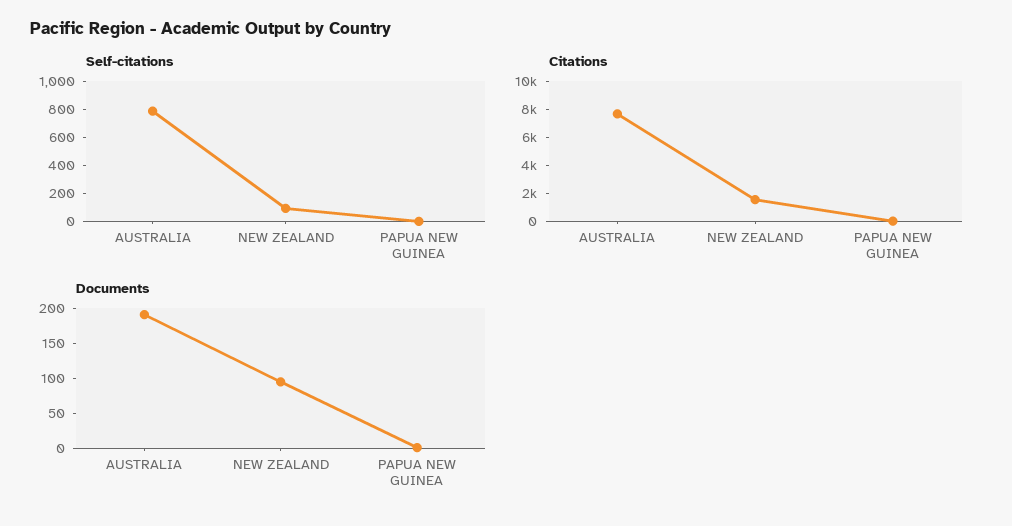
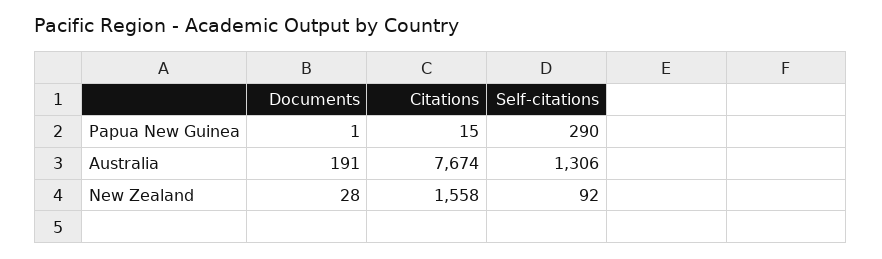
Self-citations, AUSTRALIA: 800 -> 1306
Self-citations, PAPUA NEW GUINEA: 0 -> 290
Documents, NEW ZEALAND: 100 -> 28

